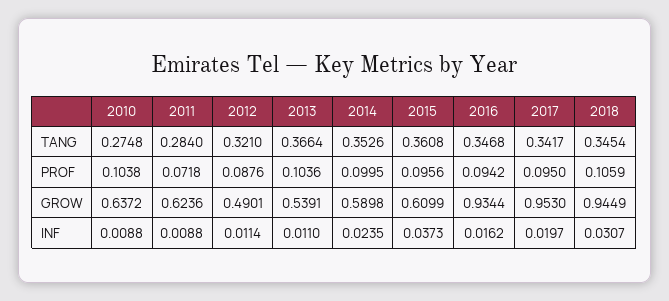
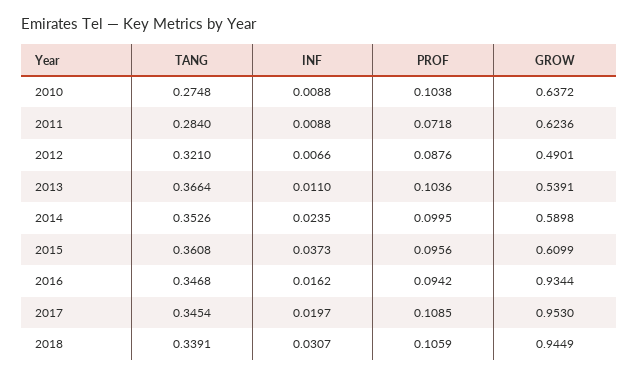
2017, TANG: 0.3417 -> 0.3454
2018, TANG: 0.3454 -> 0.3391
2017, PROF: 0.095 -> 0.1085
2012, INF: 0.0114 -> 0.0066

